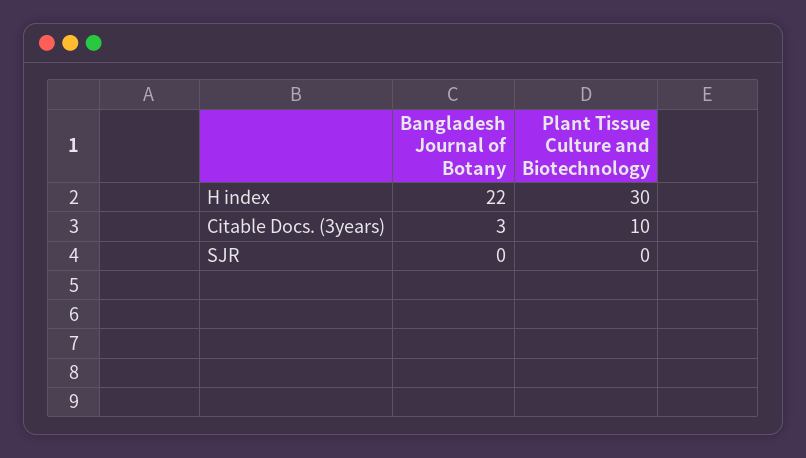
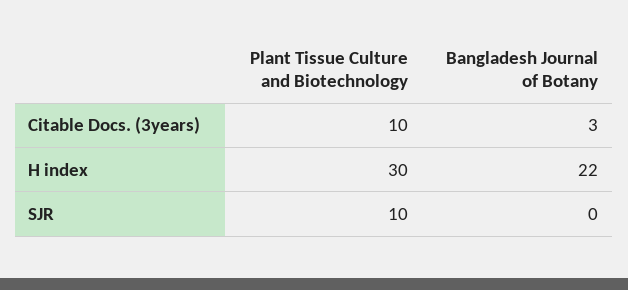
Plant Tissue Culture and Biotechnology, SJR: 0 -> 10

